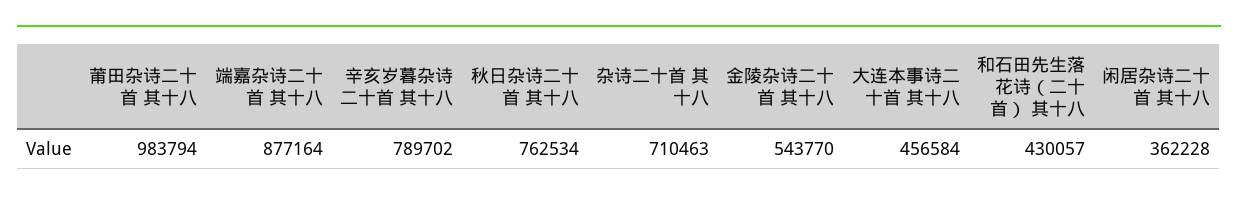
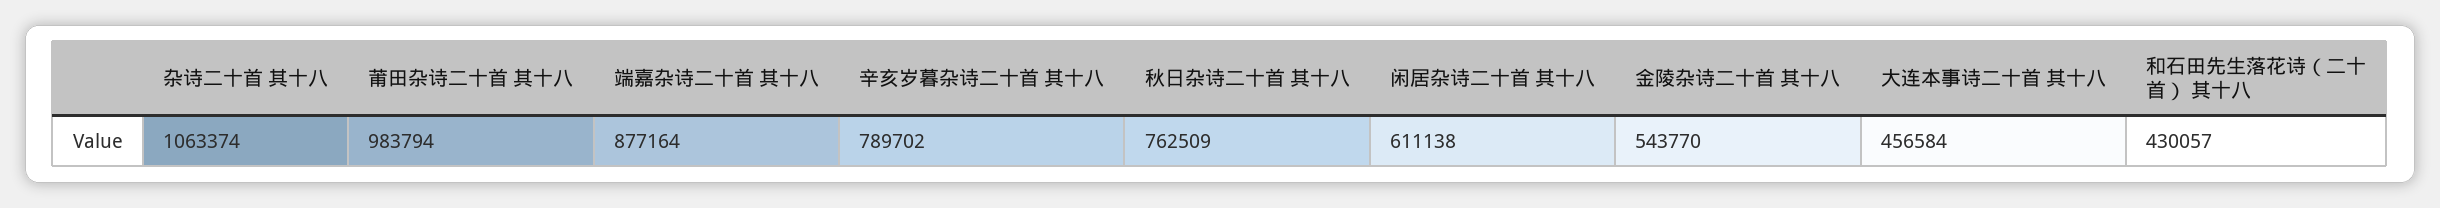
秋日杂诗二十首 其十八: 762534 -> 762509
杂诗二十首 其十八: 710463 -> 1063374
闲居杂诗二十首 其十八: 362228 -> 611138

